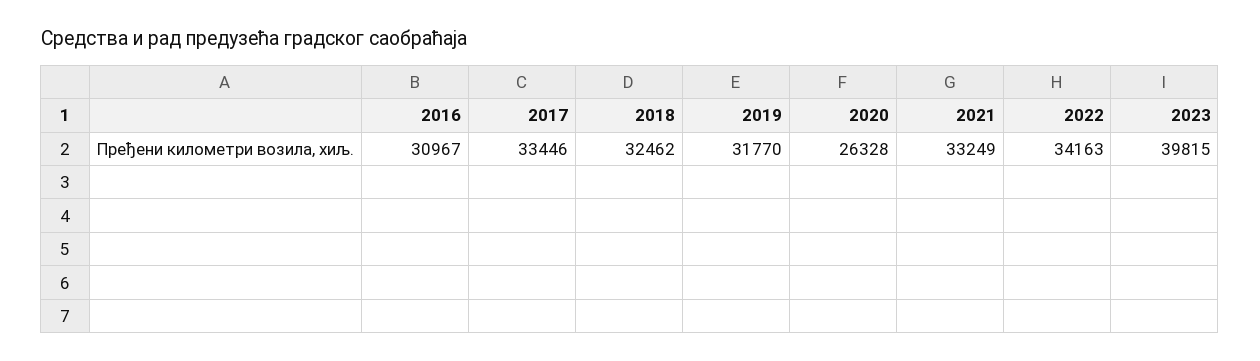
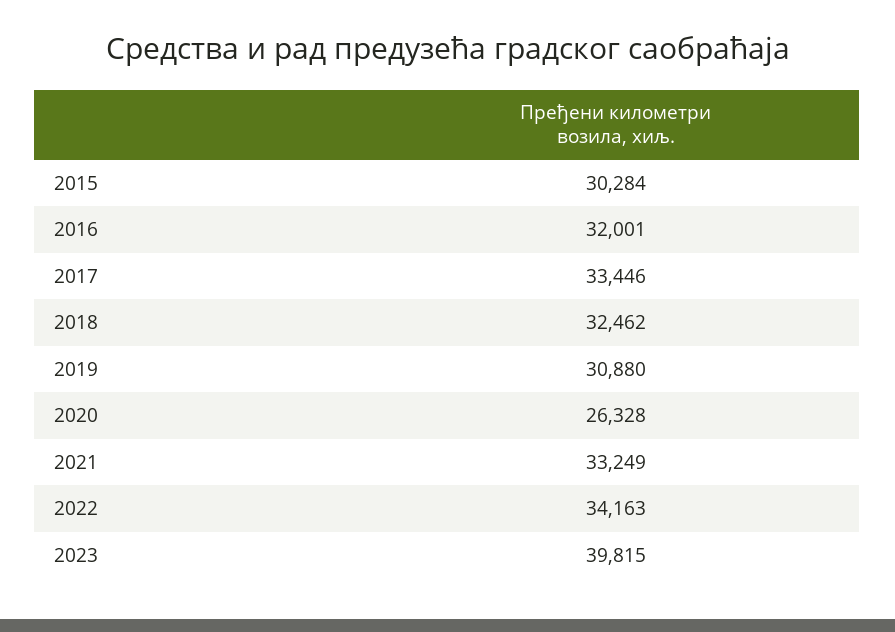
2016: 30967 -> 32001
2019: 31770 -> 30880
2015: none -> 30284

